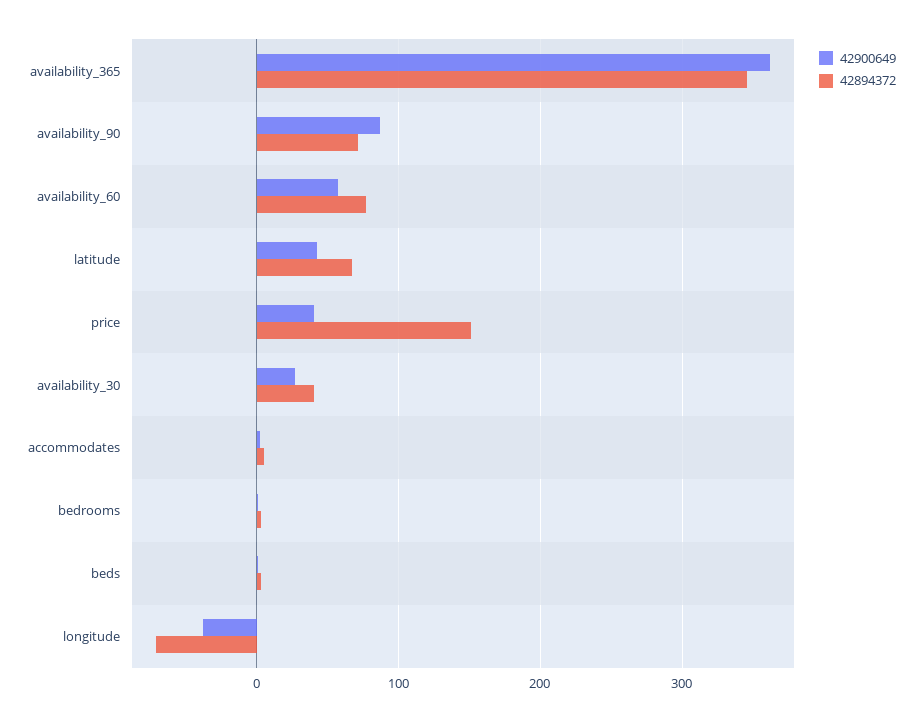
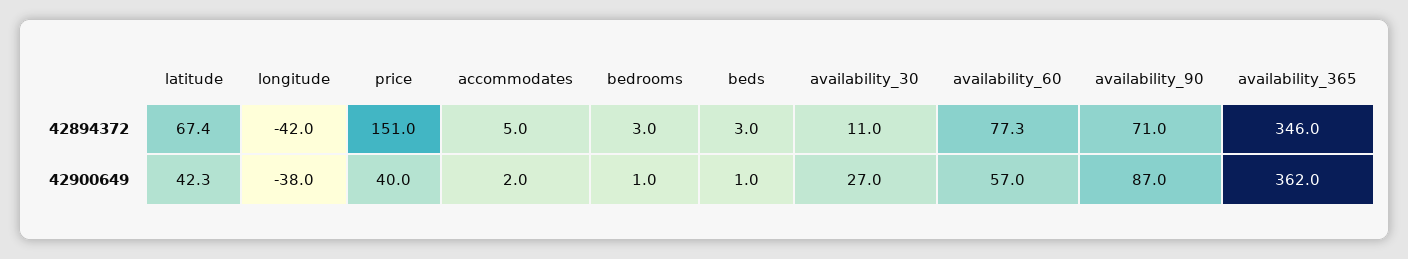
42894372, availability_30: 40 -> 11
42894372, longitude: -70 -> -42

